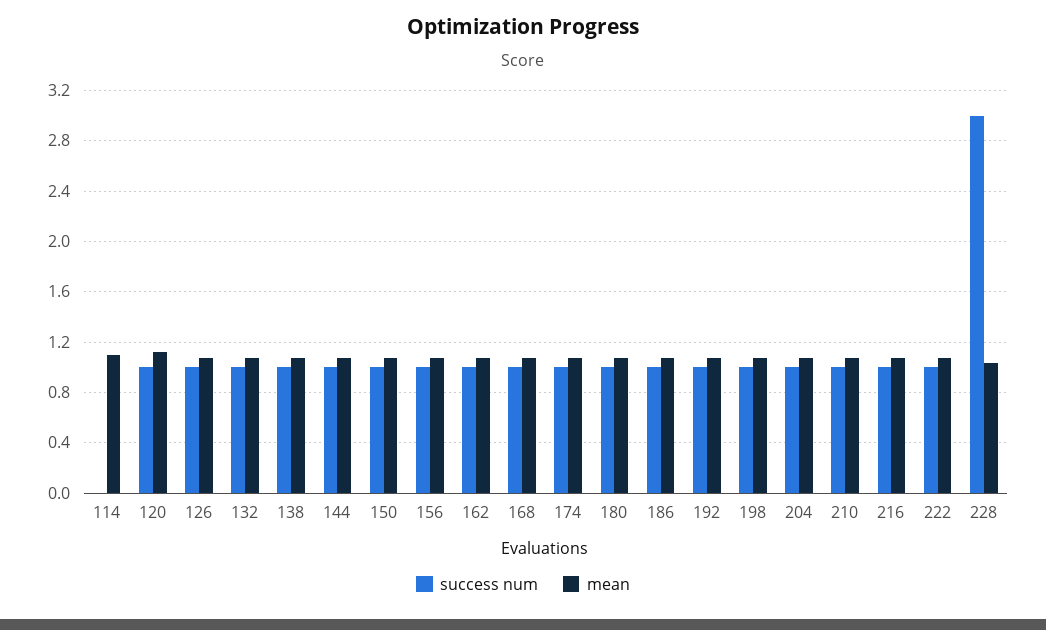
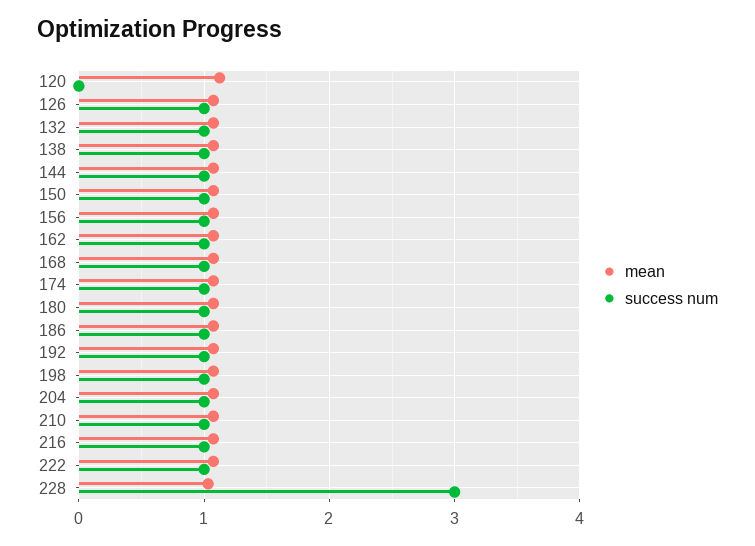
success num, 114: 0 -> none
mean, 114: 1.1 -> none
success num, 120: 1 -> 0

